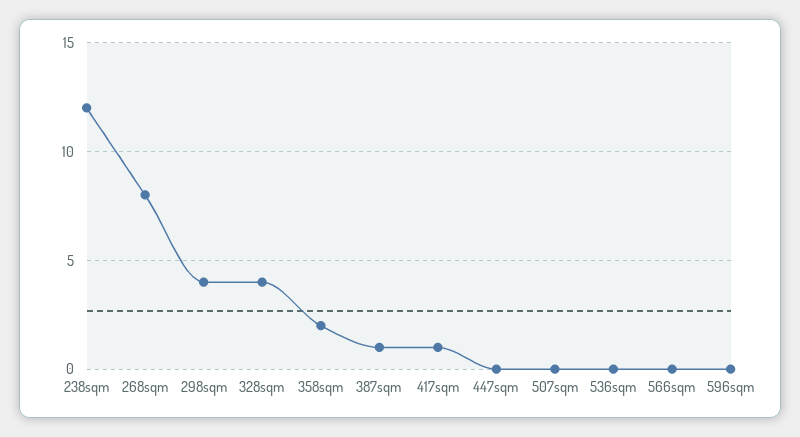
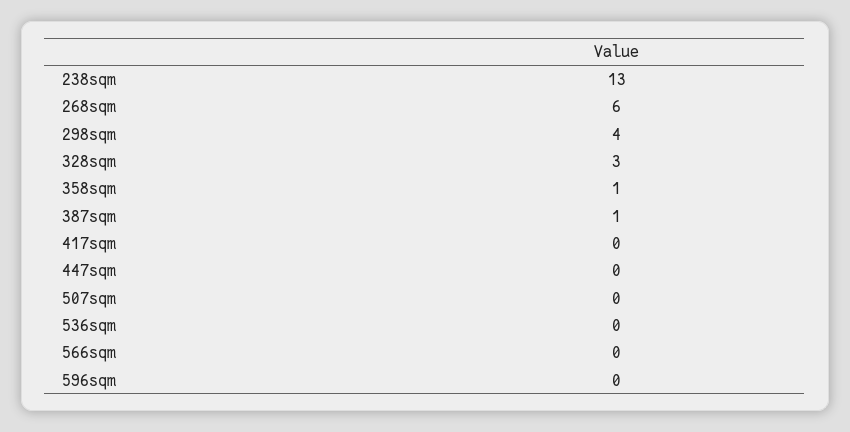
238sqm: 12 -> 13
268sqm: 8 -> 6
328sqm: 4 -> 3
358sqm: 2 -> 1
417sqm: 1 -> 0

